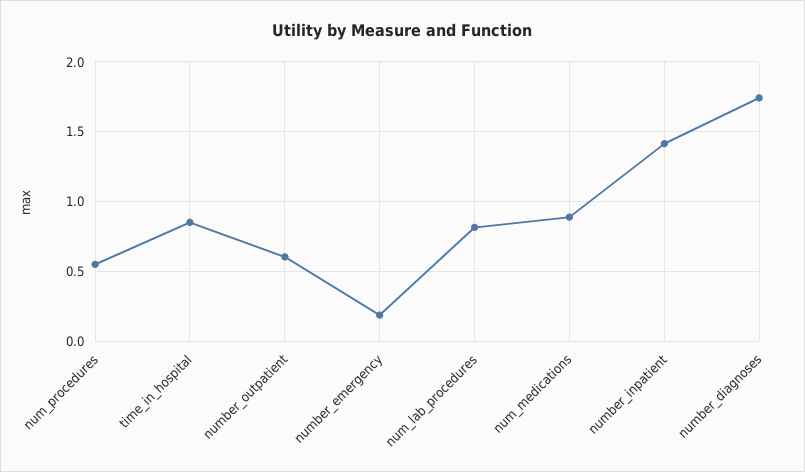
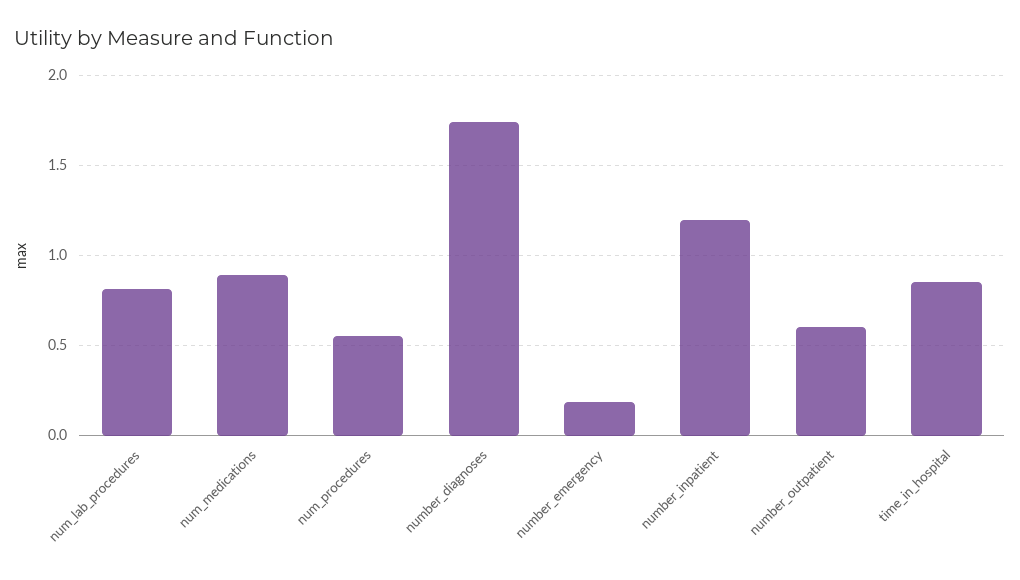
number_inpatient: 1.4 -> 1.2

